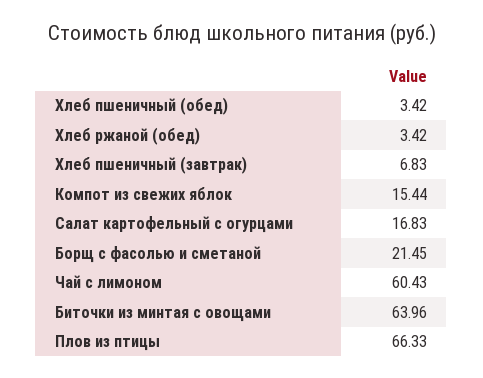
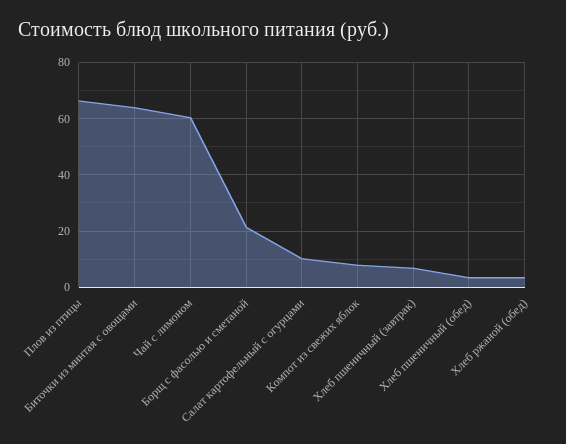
Компот из свежих яблок: 15.44 -> 7.5
Салат картофельный с огурцами: 16.83 -> 10

